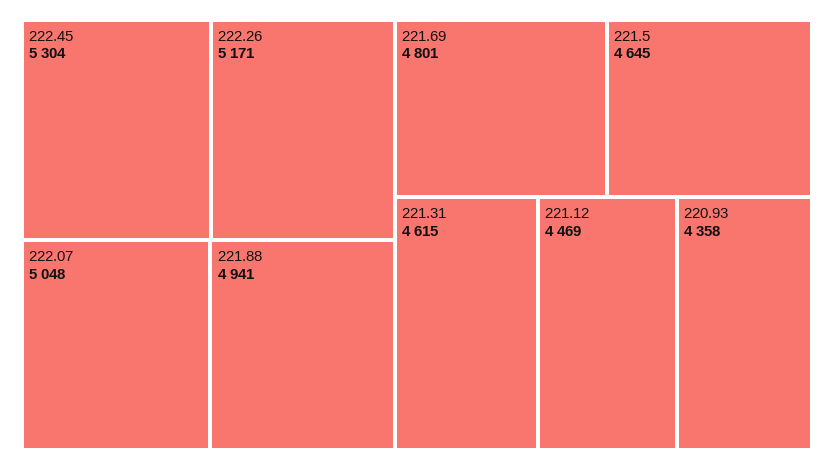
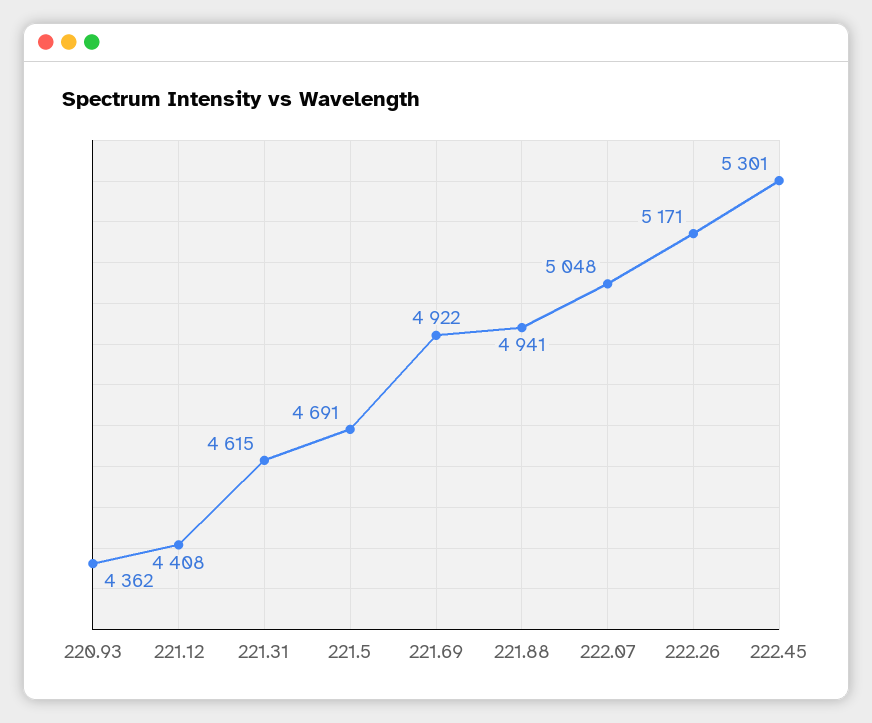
222.45: 5304 -> 5301
221.69: 4801 -> 4922
221.5: 4645 -> 4691
221.12: 4469 -> 4408
220.93: 4358 -> 4362

